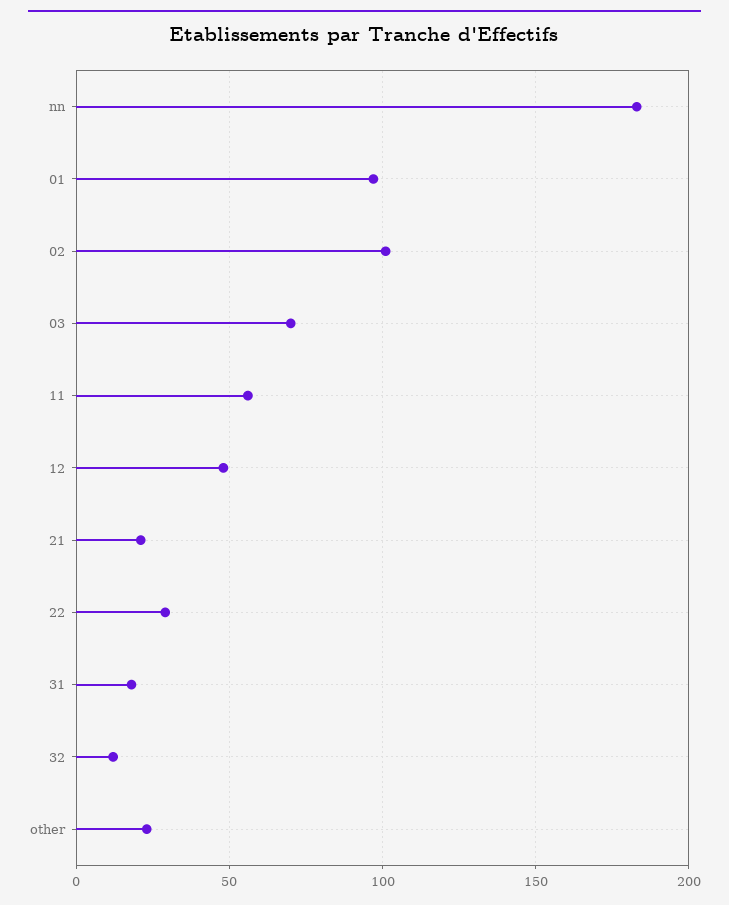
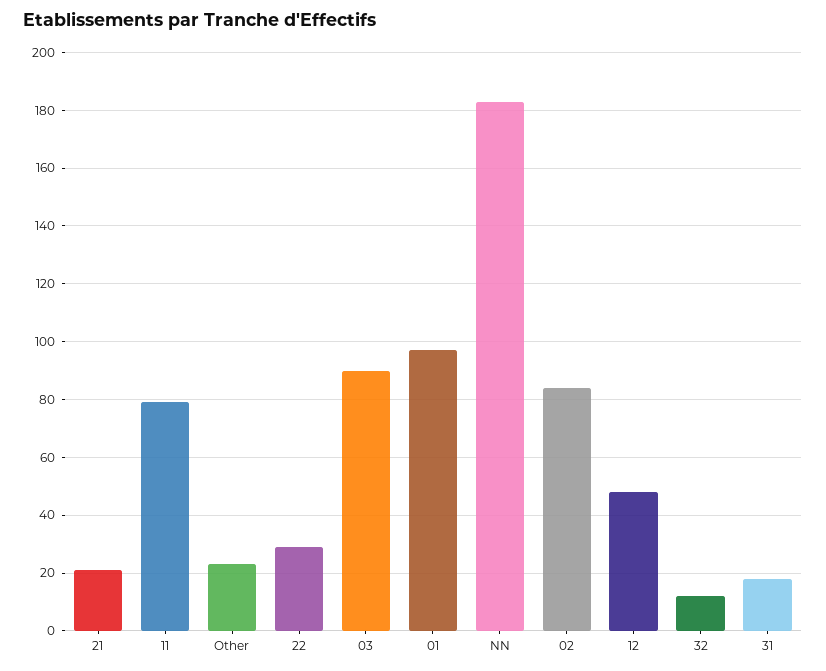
02: 100 -> 85
03: 70 -> 90
11: 55 -> 80

